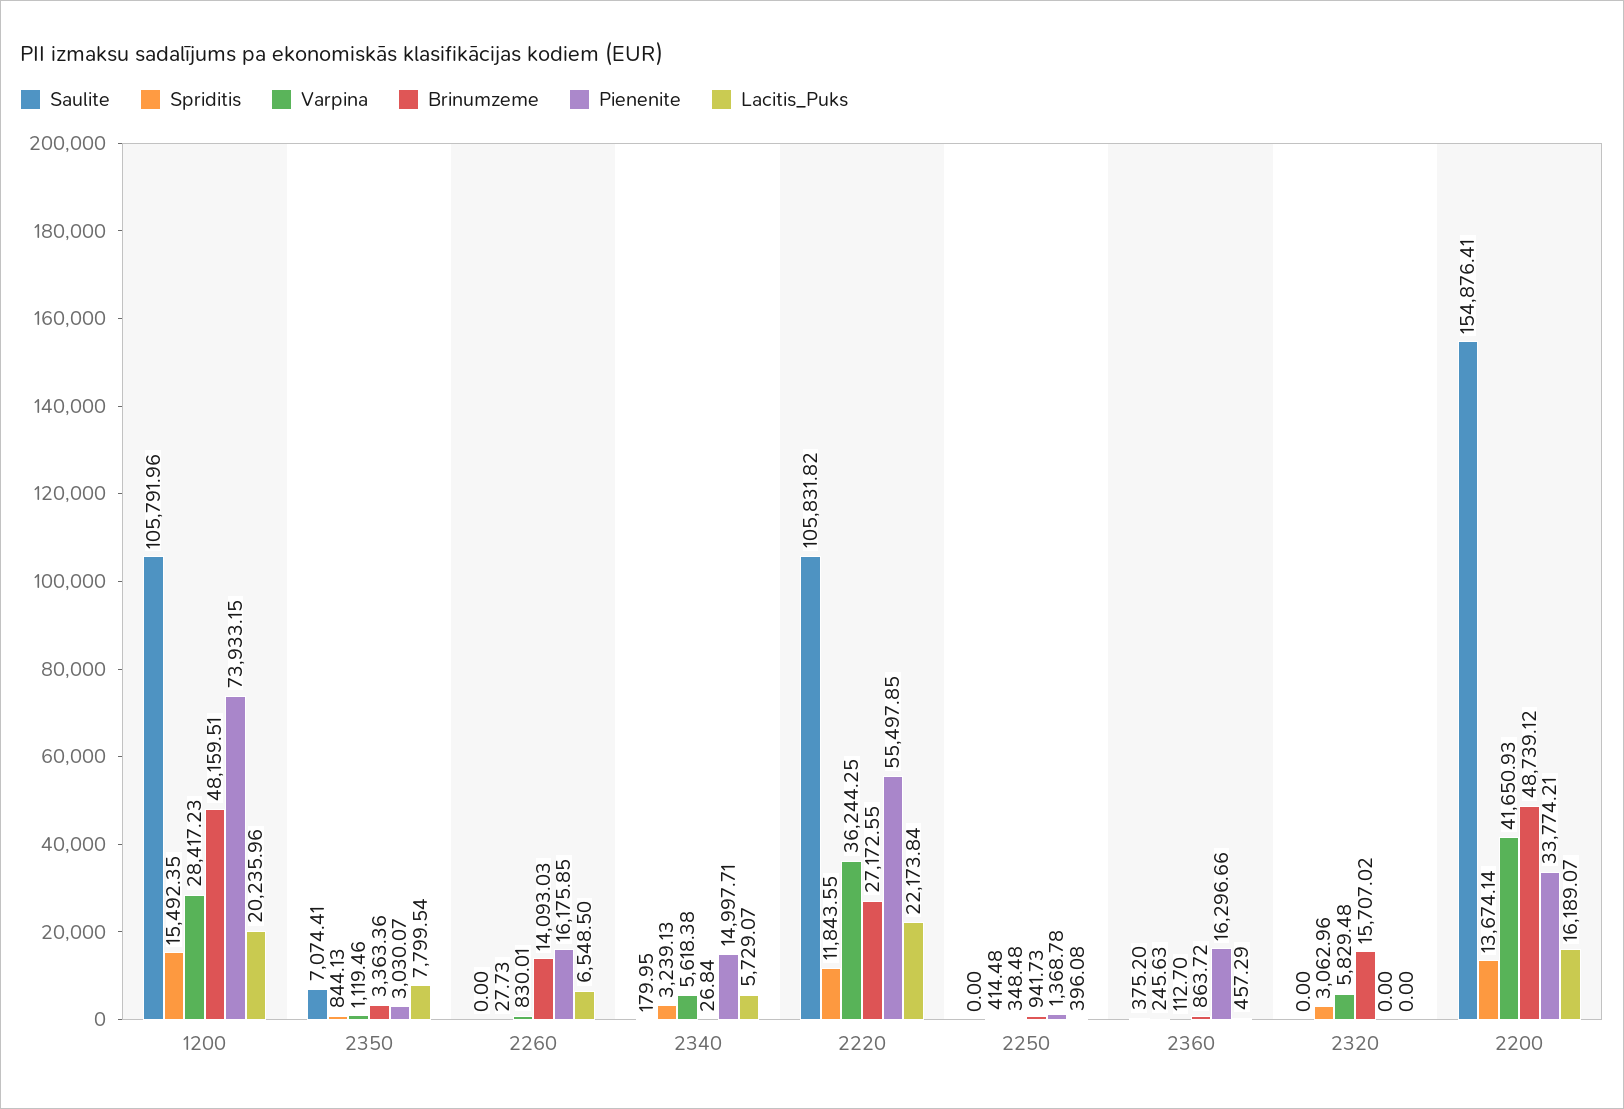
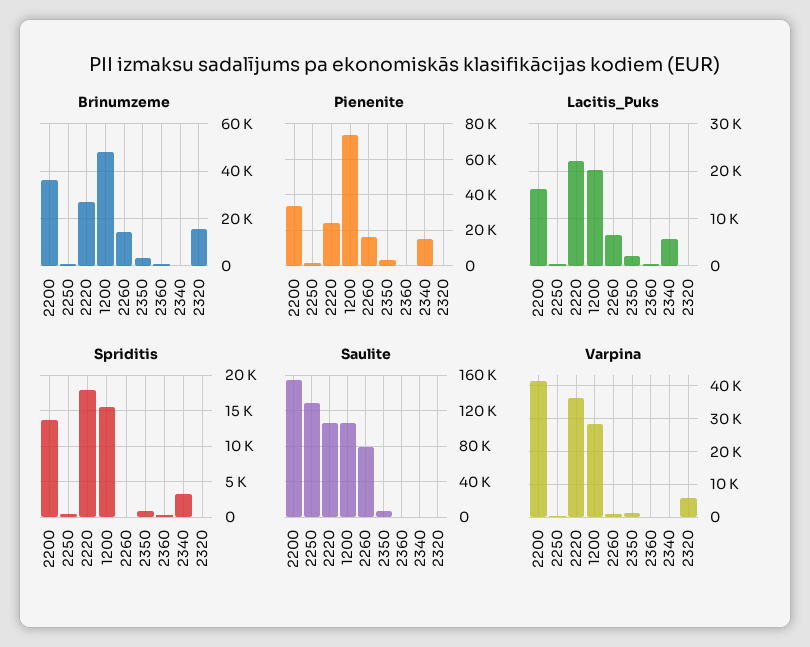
Lacitis_Puks, 2350: 7799.54 -> 2000
Saulite, 2260: 0 -> 80000
Varpina, 2340: 5618.38 -> 0
Spriditis, 2220: 11843.55 -> 18000
Pienenite, 2220: 55497.85 -> 25000
Saulite, 2250: 0 -> 130000
Pienenite, 2360: 16296.66 -> 0
Spriditis, 2320: 3062.96 -> 0
Brinumzeme, 2200: 48739.12 -> 35000

